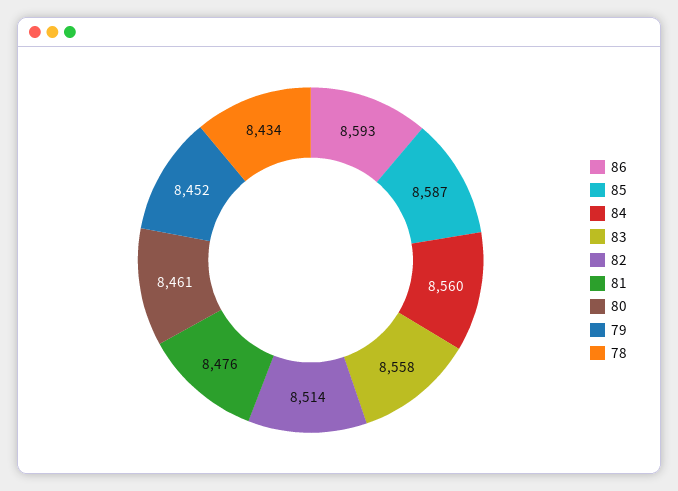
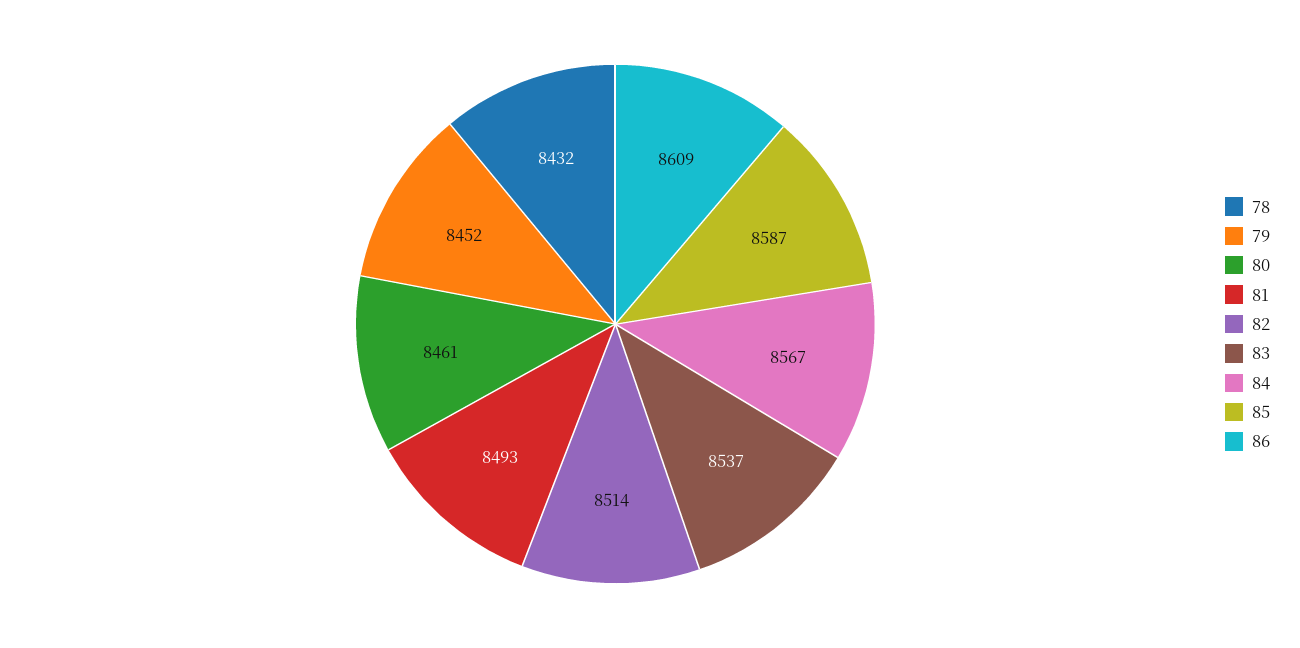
86: 8593 -> 8609
84: 8560 -> 8567
83: 8558 -> 8537
81: 8476 -> 8493
78: 8434 -> 8432

